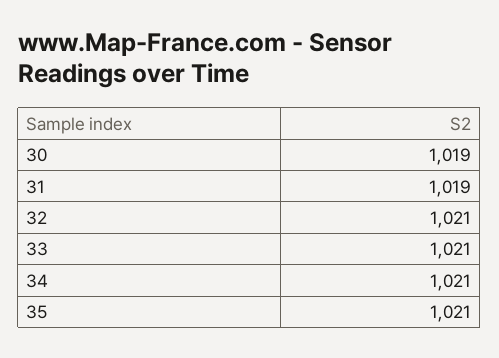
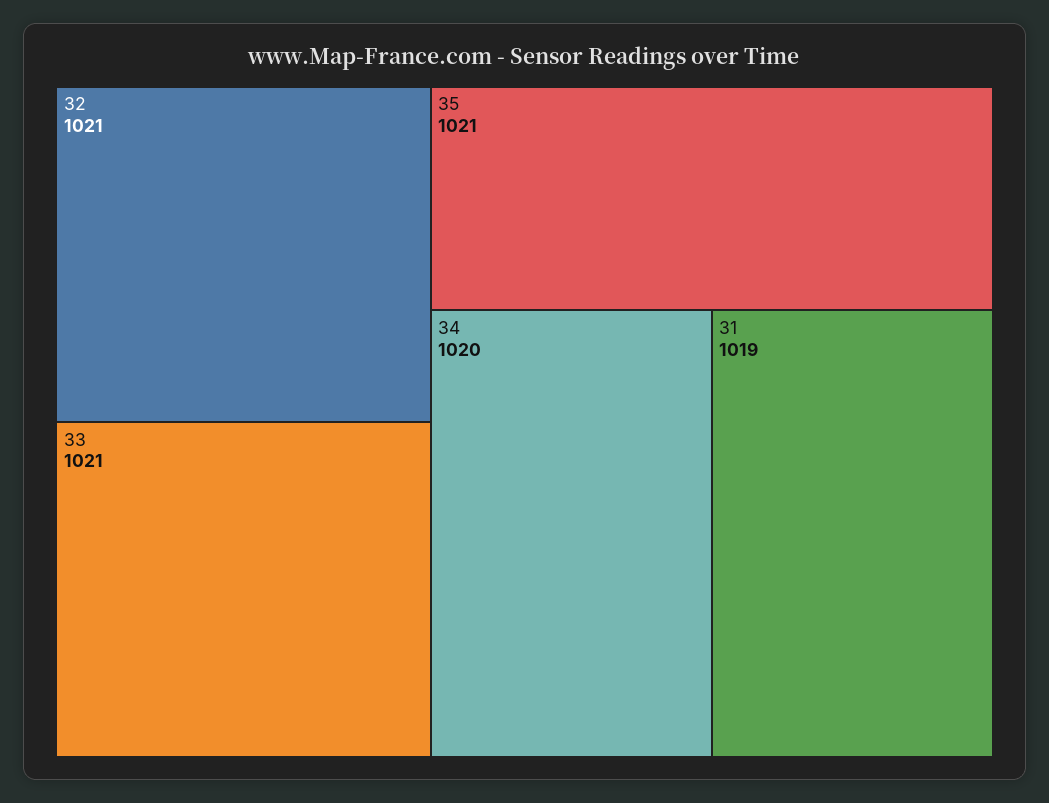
30: 1019 -> none
34: 1021 -> 1020

